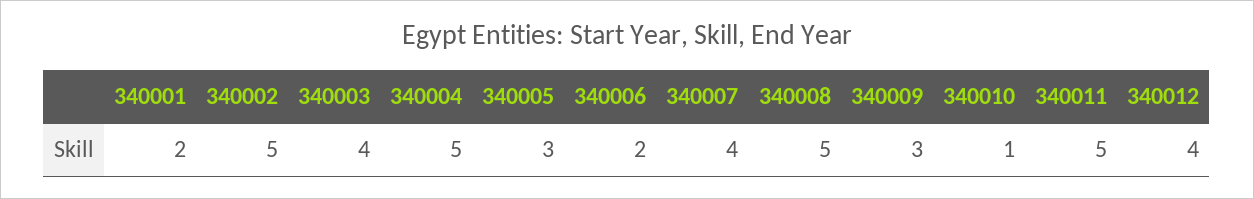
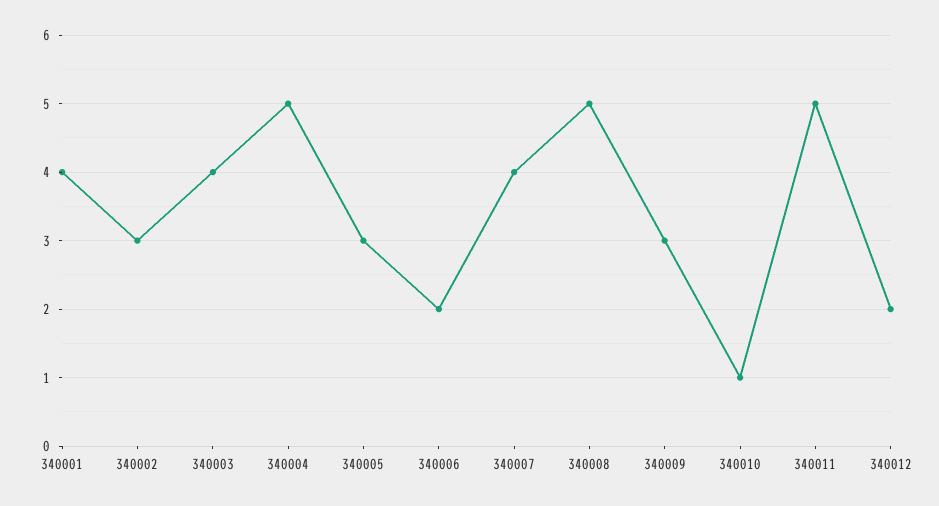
340001: 2 -> 4
340002: 5 -> 3
340012: 4 -> 2

